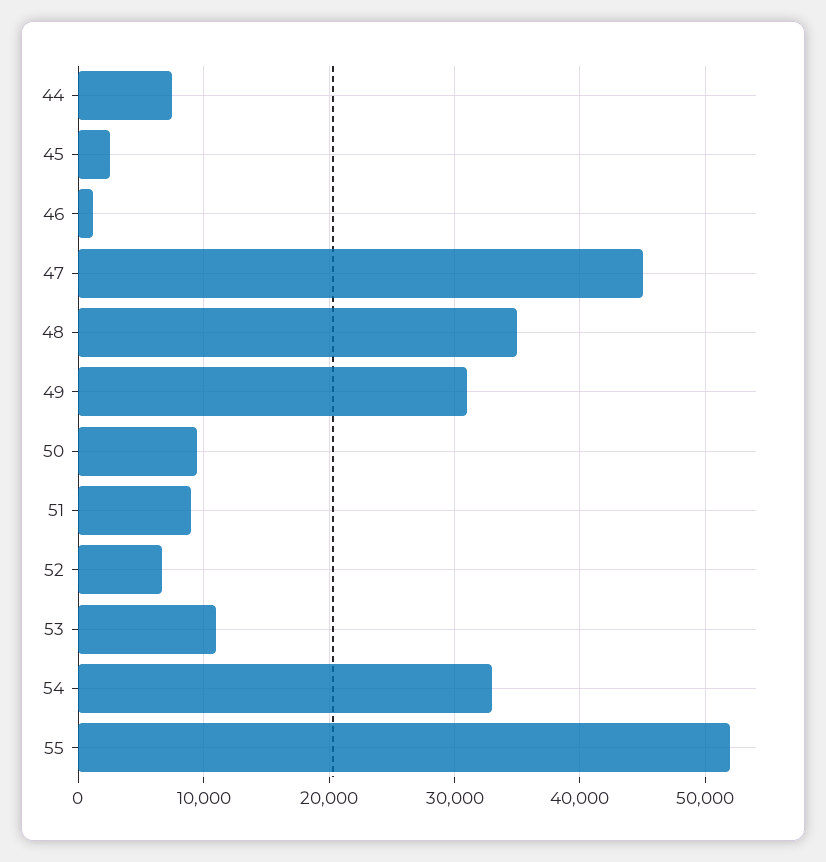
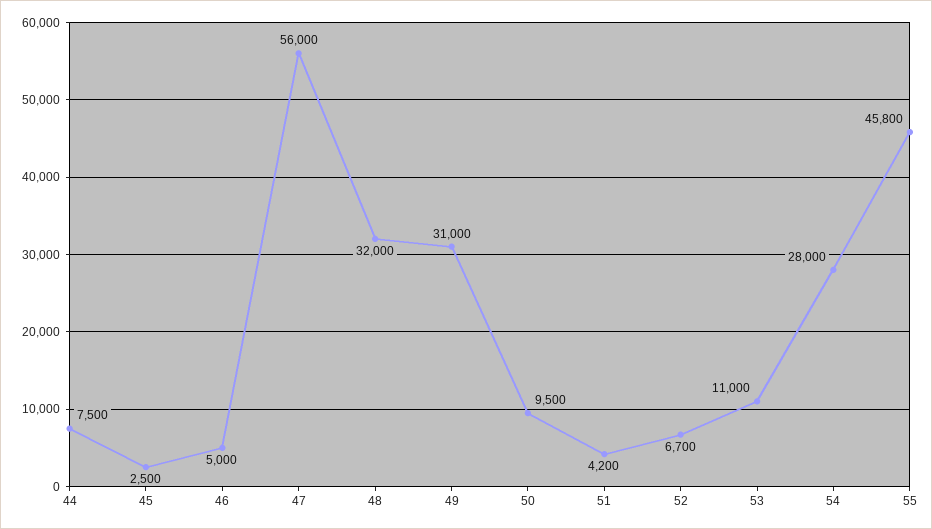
46: 1000 -> 5000
47: 45000 -> 56000
48: 35000 -> 32000
51: 9000 -> 4200
54: 33000 -> 28000
55: 52000 -> 45800

